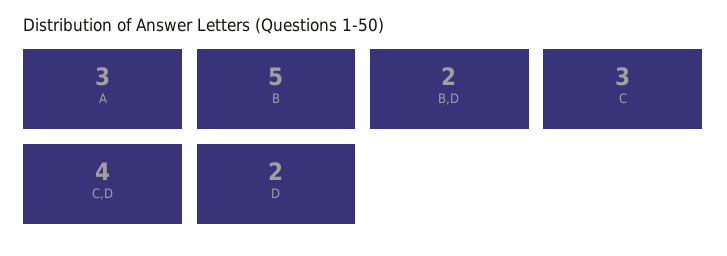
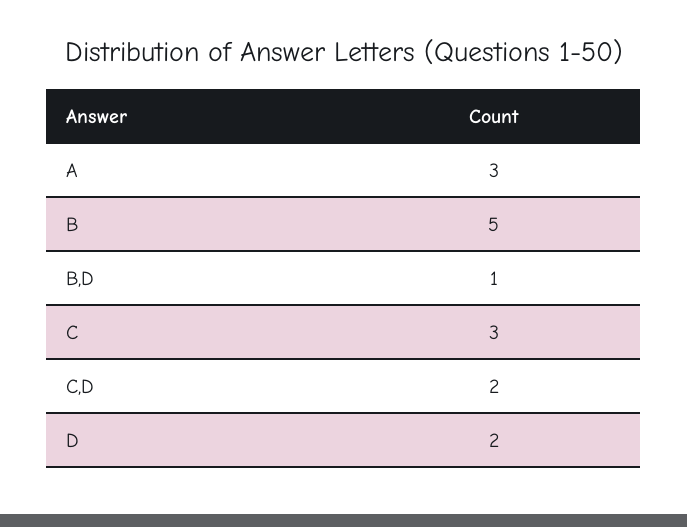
B,D: 2 -> 1
C,D: 4 -> 2

